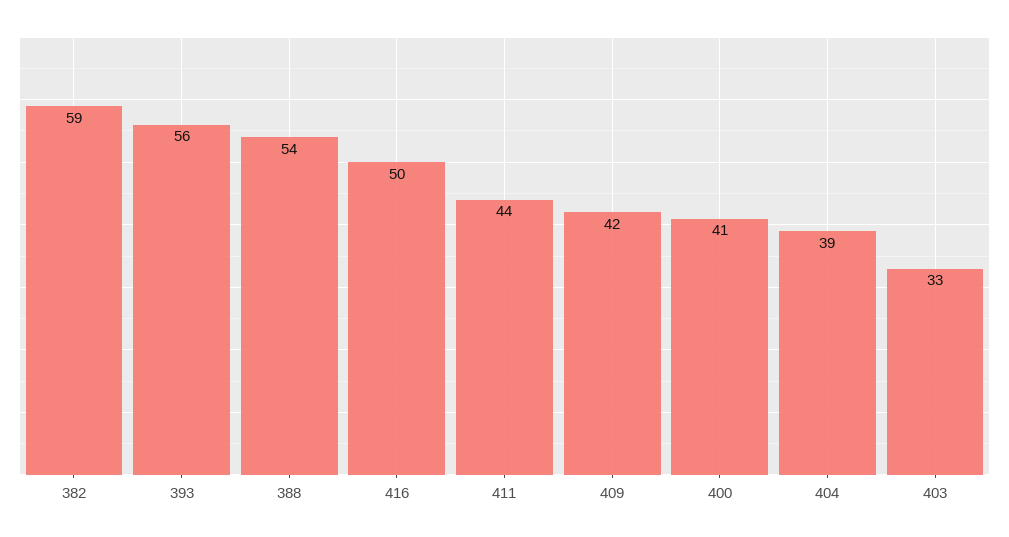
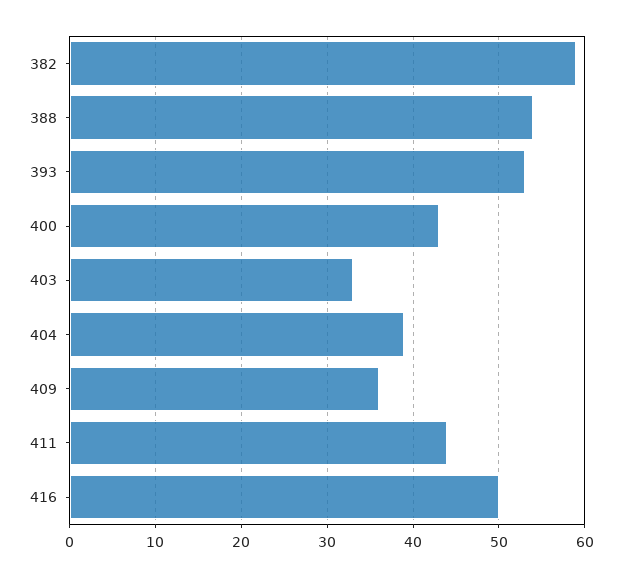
393: 56 -> 53
409: 42 -> 36
400: 41 -> 43

